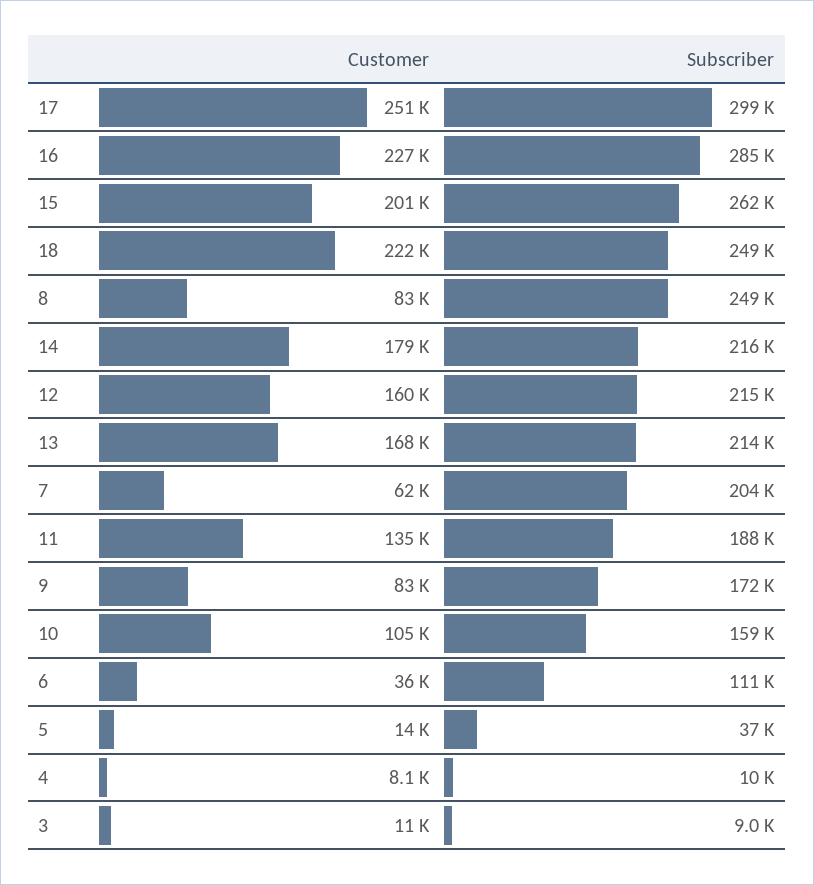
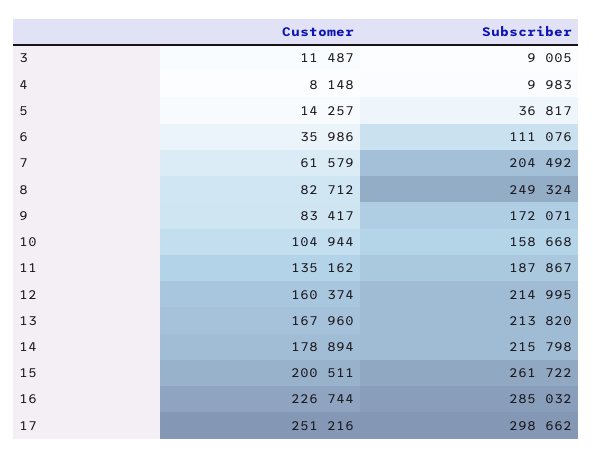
Customer, 18: 222000 -> none
Subscriber, 18: 249000 -> none

